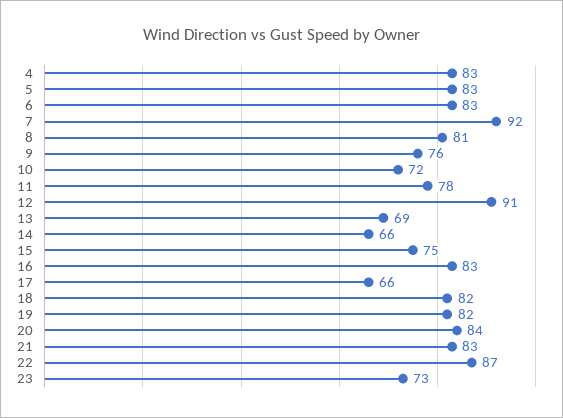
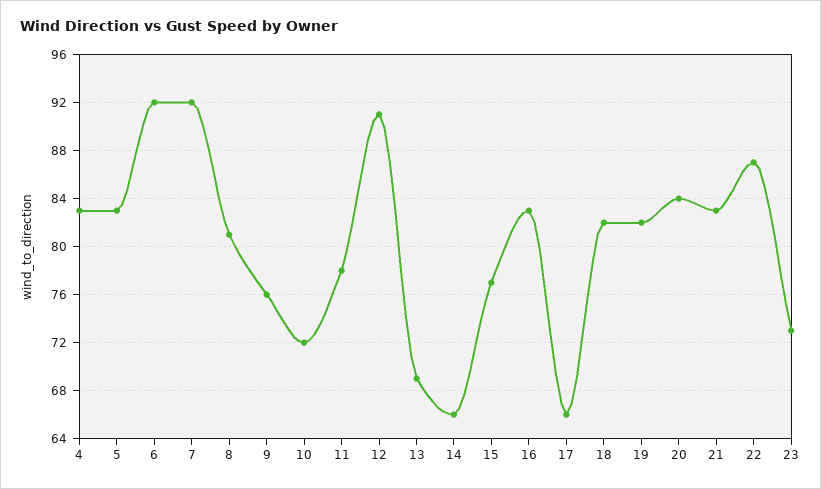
6: 83 -> 92
15: 75 -> 77

